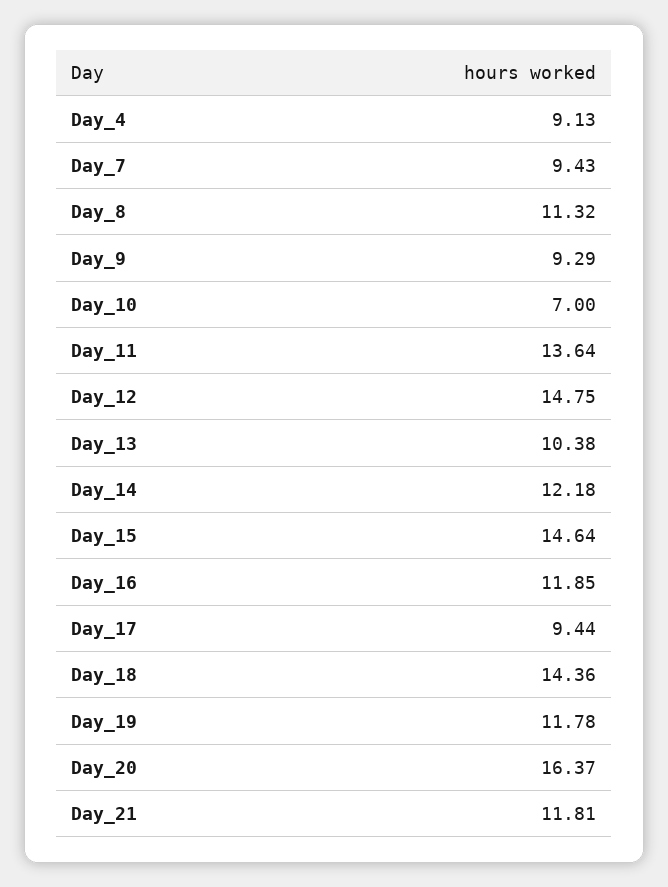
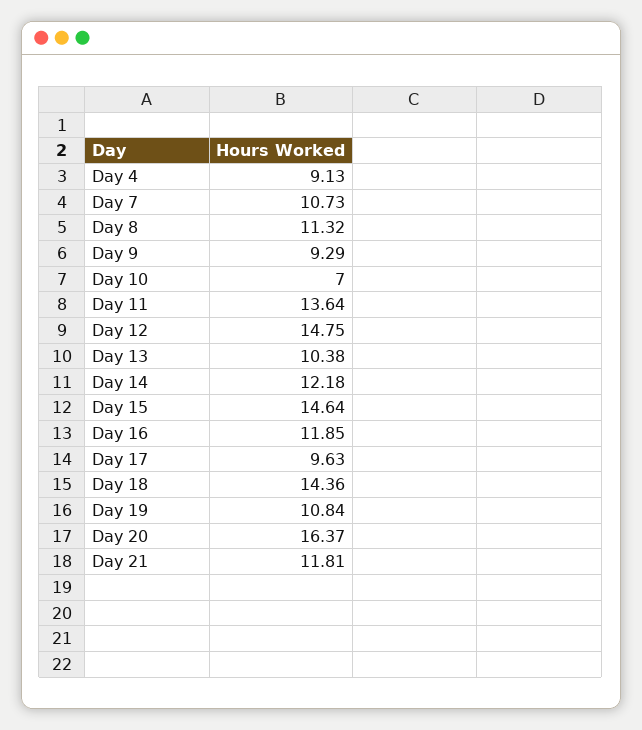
Day_7: 9.43 -> 10.73
Day_17: 9.44 -> 9.63
Day_19: 11.78 -> 10.84

